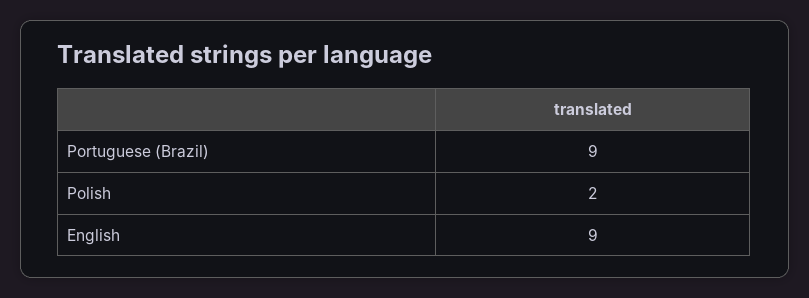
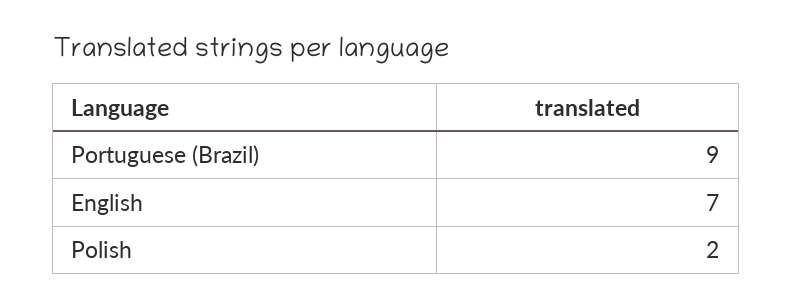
English: 9 -> 7

